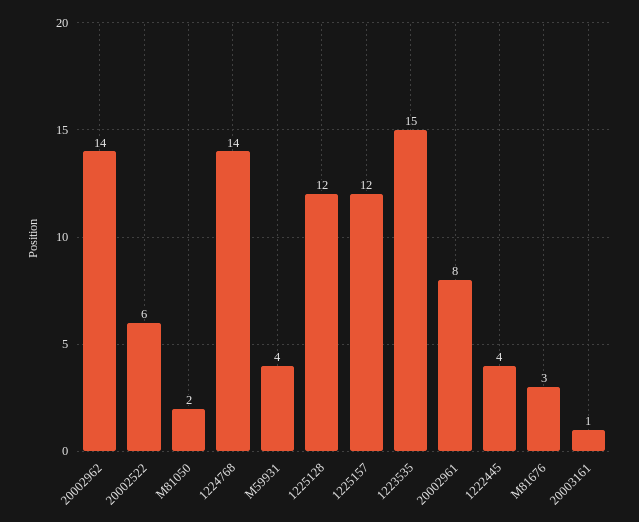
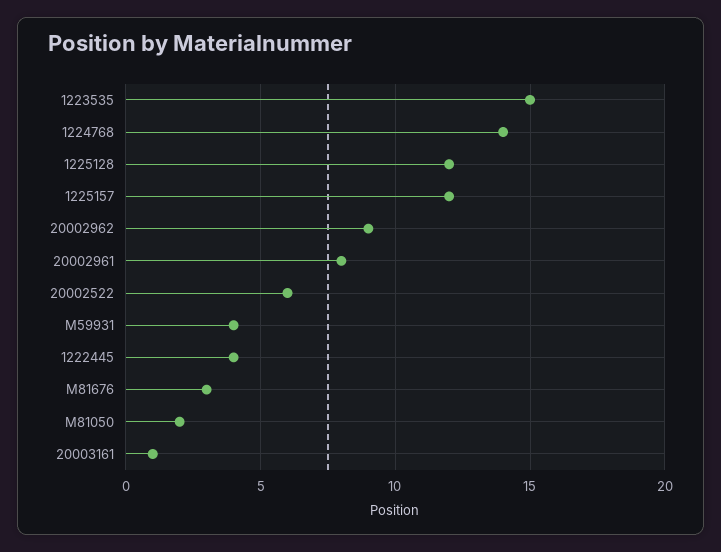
20002962: 14 -> 9

